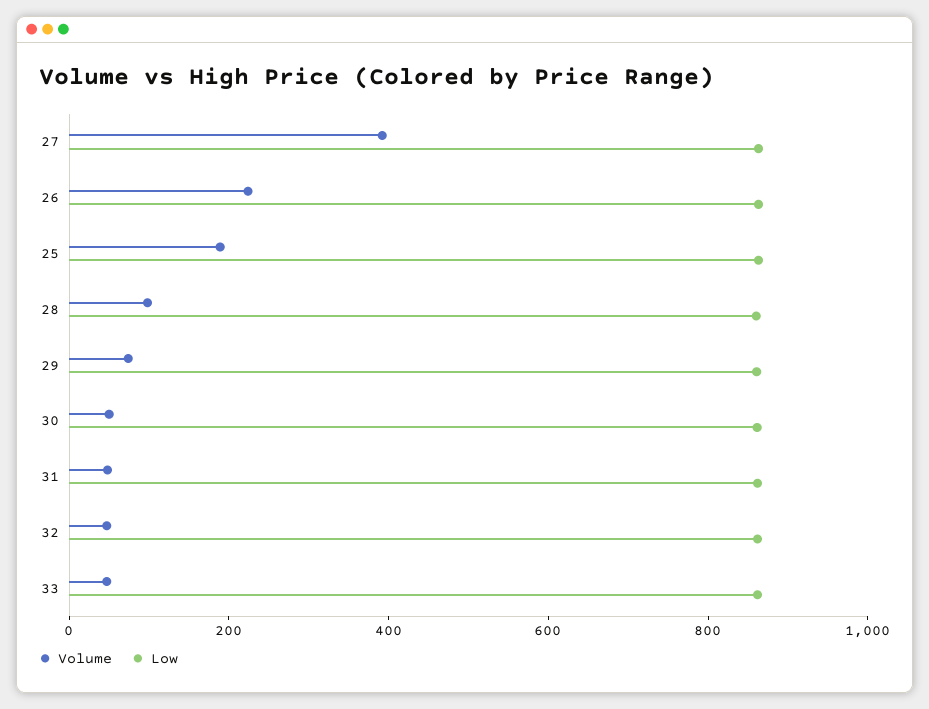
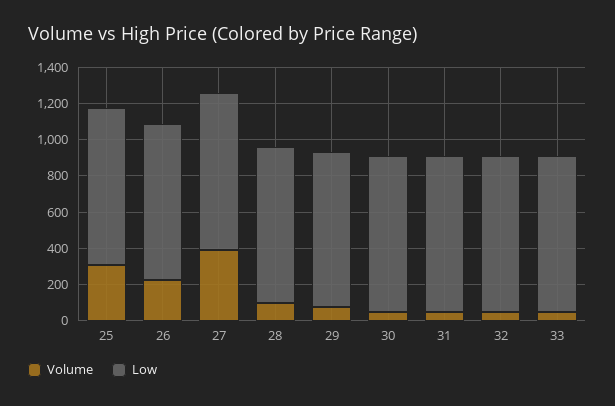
Volume, 25: 200 -> 300

